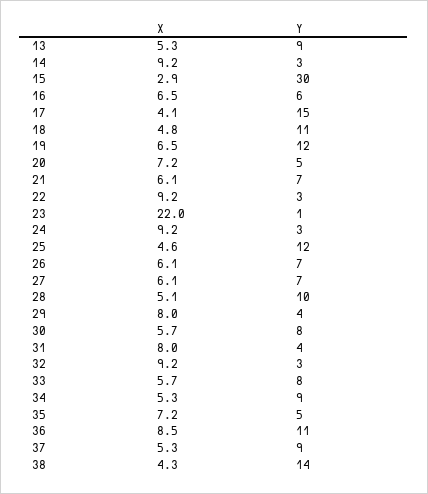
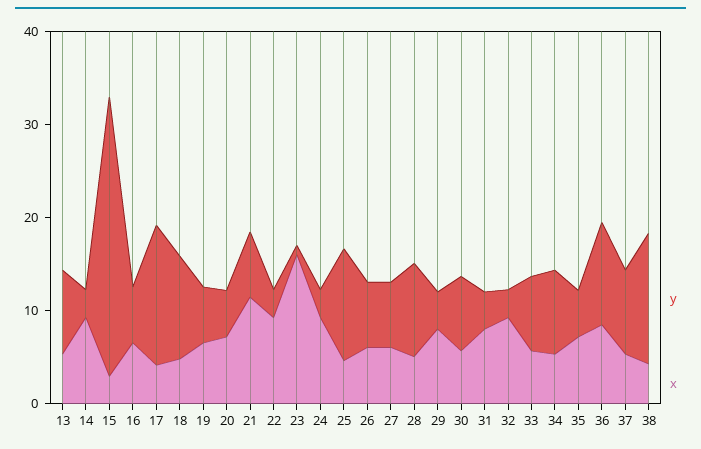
Y, 19: 12 -> 6
X, 21: 6.1 -> 12
X, 23: 22 -> 16

